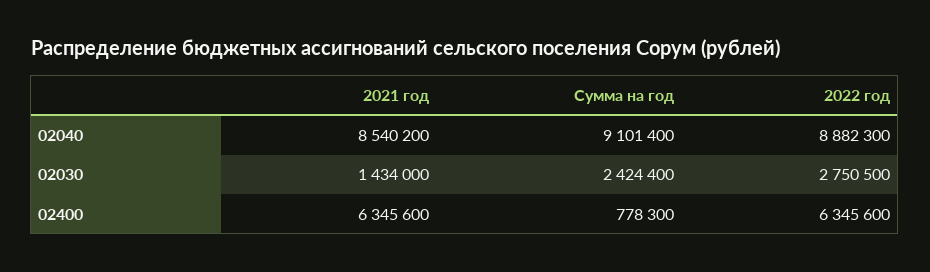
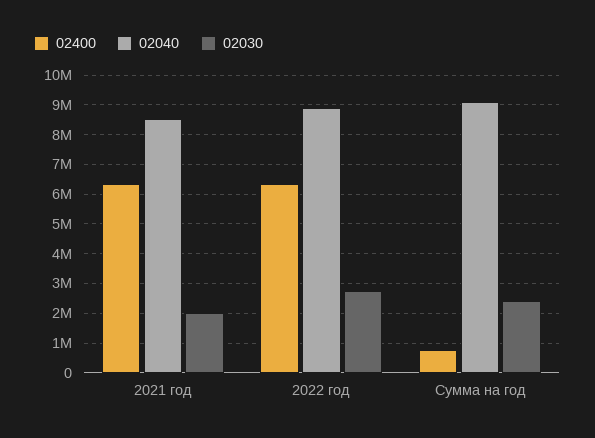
02030, 2021 год: 1434000 -> 2000000

